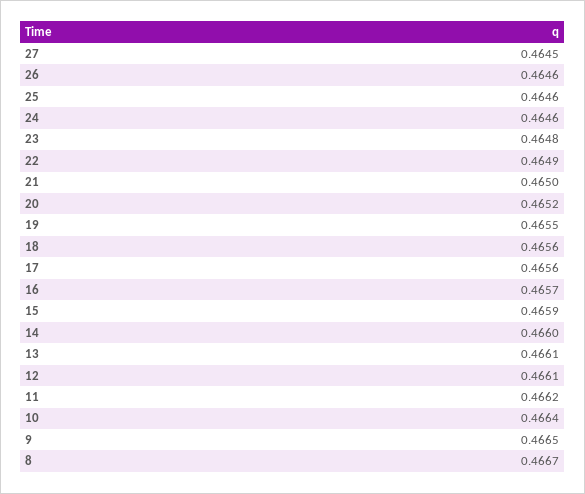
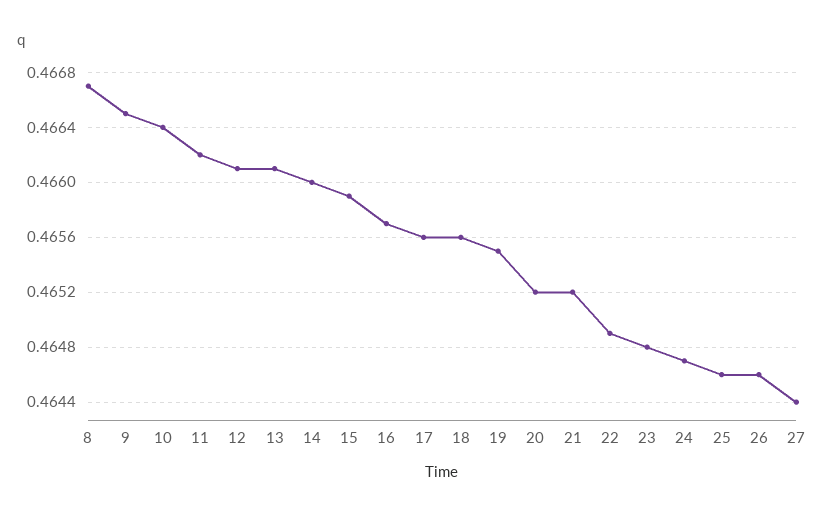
27: 0.4645 -> 0.4644
24: 0.4646 -> 0.4647
21: 0.465 -> 0.4652

